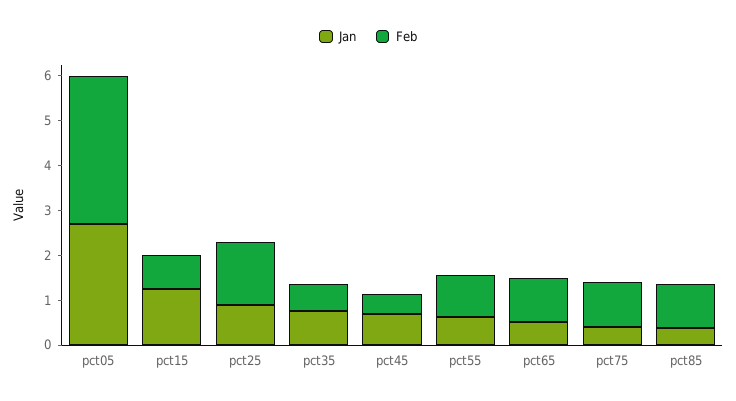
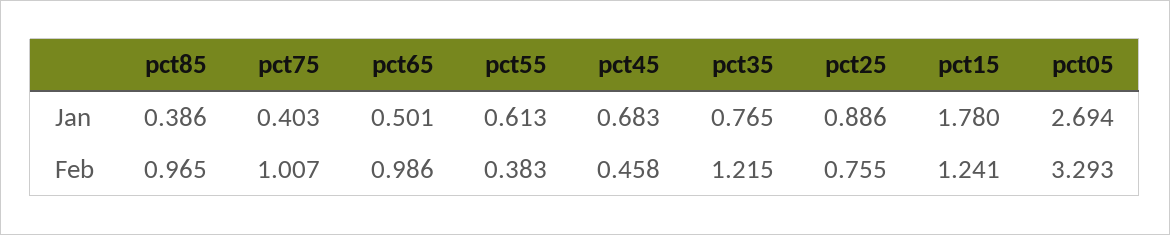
Jan, pct15: 1.2 -> 1.78
Feb, pct15: 0.8 -> 1.241
Feb, pct25: 1.4 -> 0.755
Feb, pct35: 0.6 -> 1.215
Feb, pct55: 1 -> 0.383

